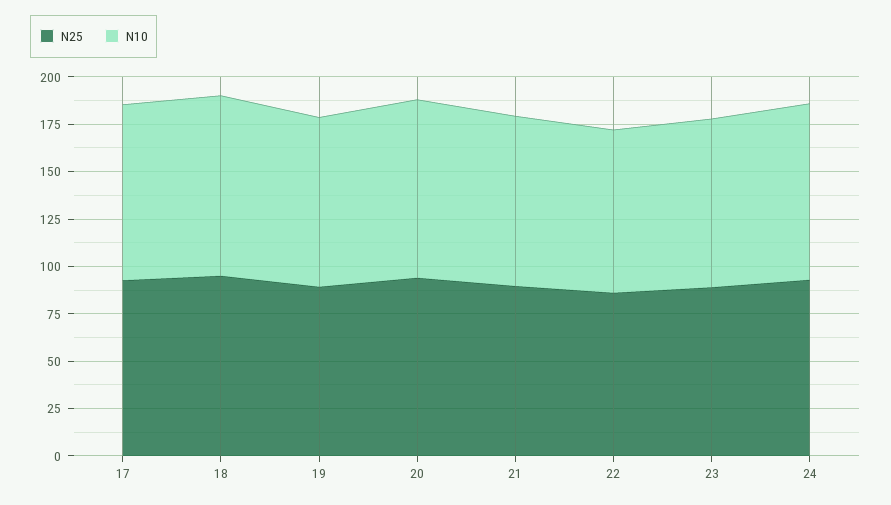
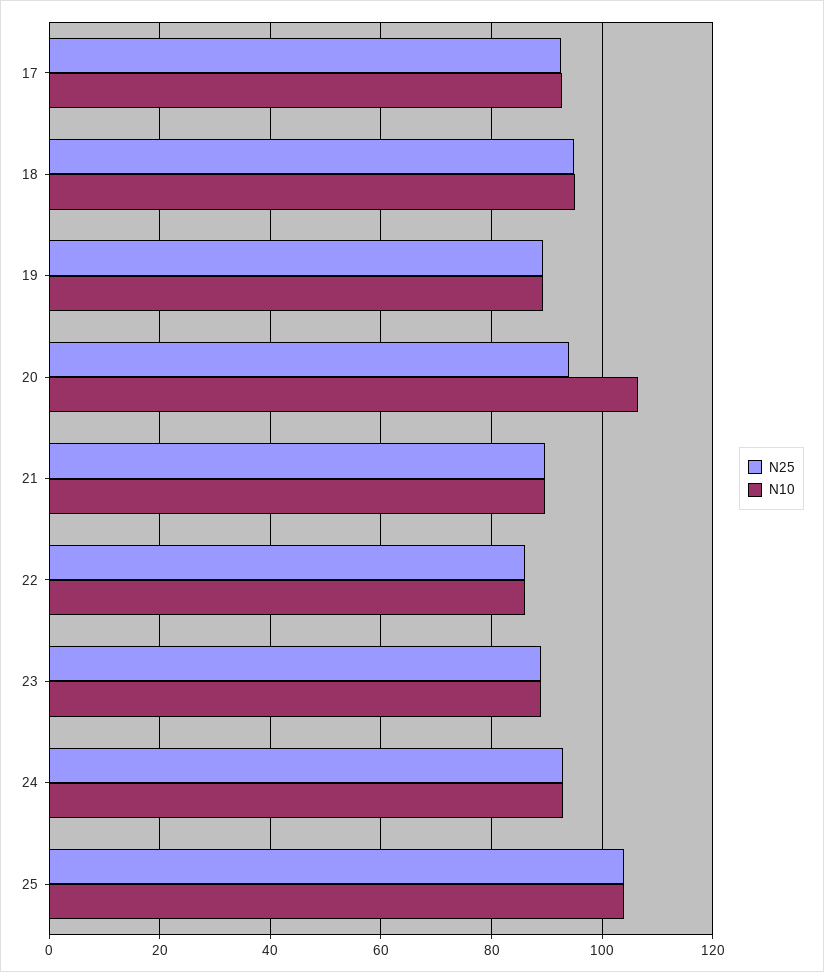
N10, 20: 95 -> 106
N25, 25: none -> 104
N10, 25: none -> 104

